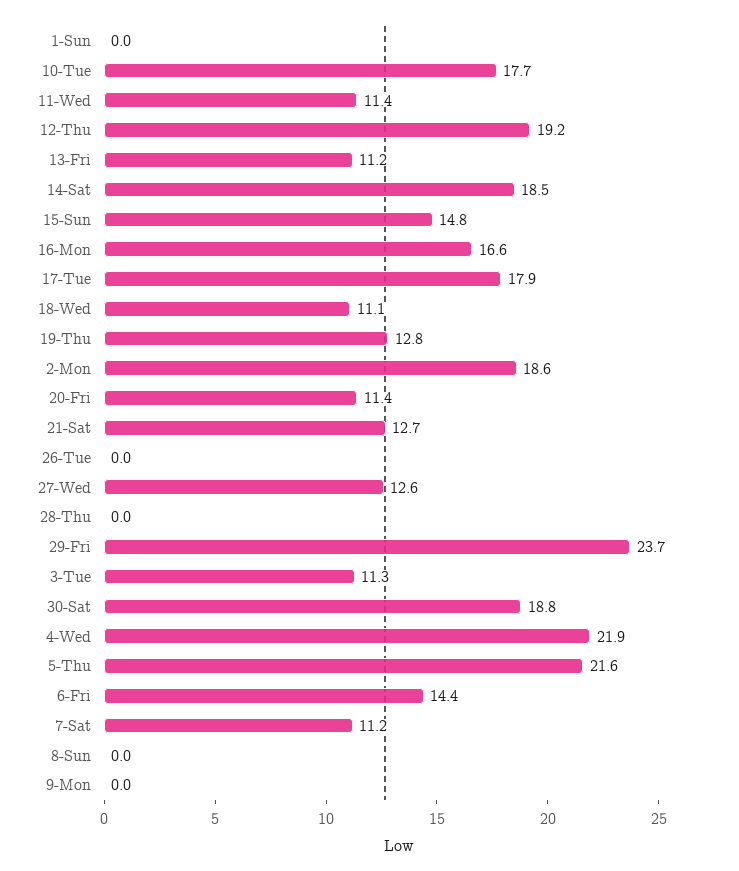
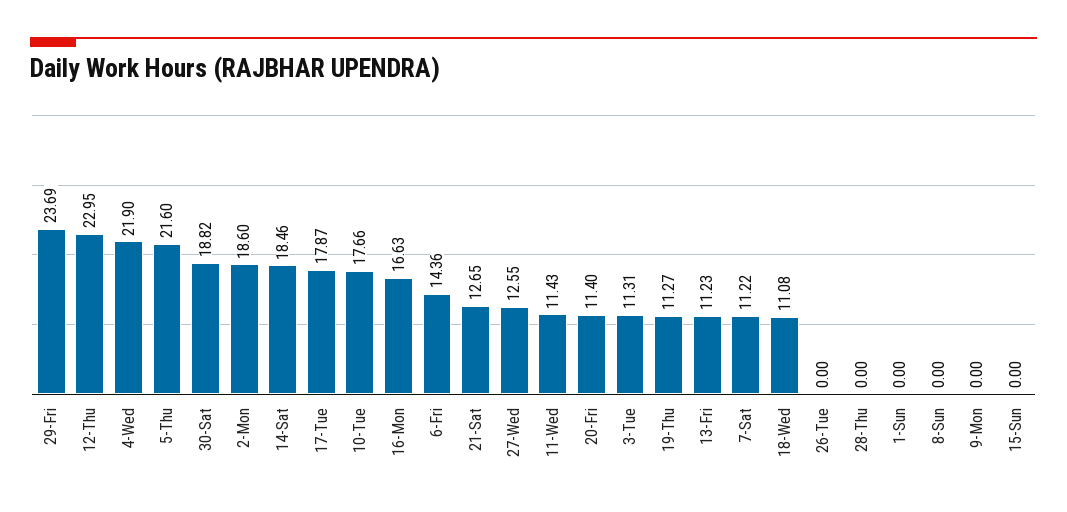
12-Thu: 19.2 -> 22.95
15-Sun: 14.8 -> 0
19-Thu: 12.8 -> 11.27

